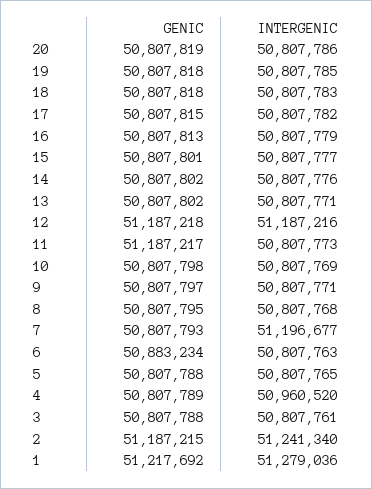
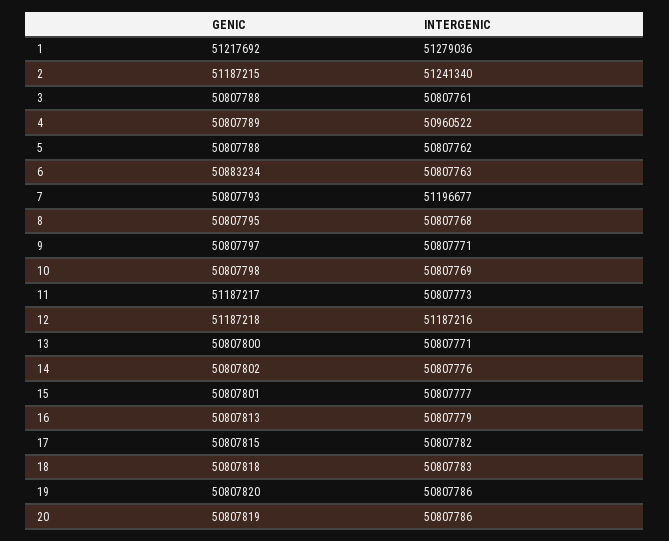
GENIC, 19: 50807818 -> 50807820
INTERGENIC, 19: 50807785 -> 50807786
GENIC, 13: 50807802 -> 50807800
INTERGENIC, 5: 50807765 -> 50807762
INTERGENIC, 4: 50960520 -> 50960522

